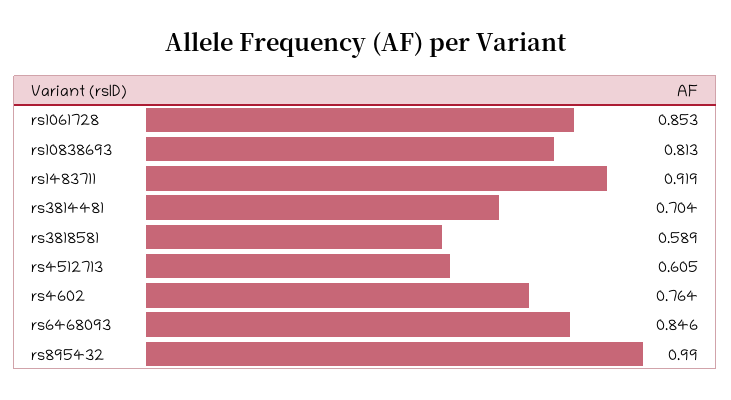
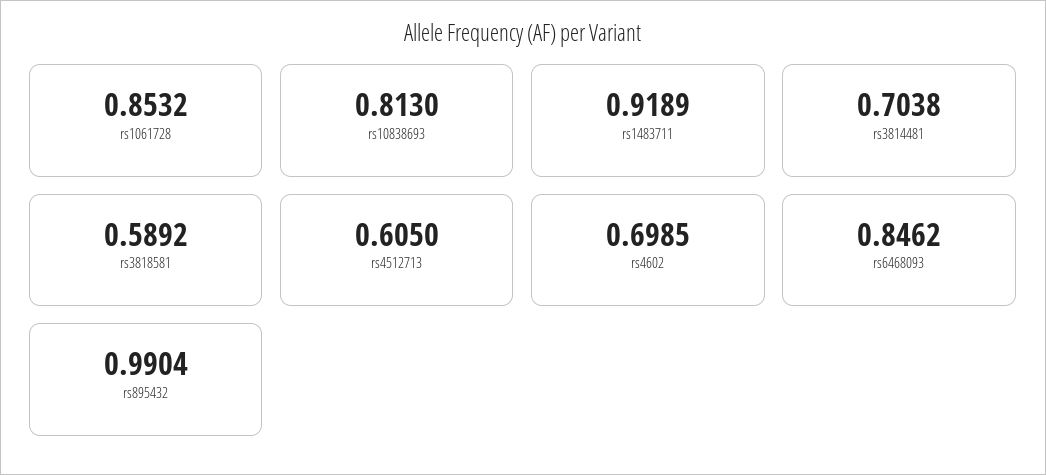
rs4602: 0.764 -> 0.6985

